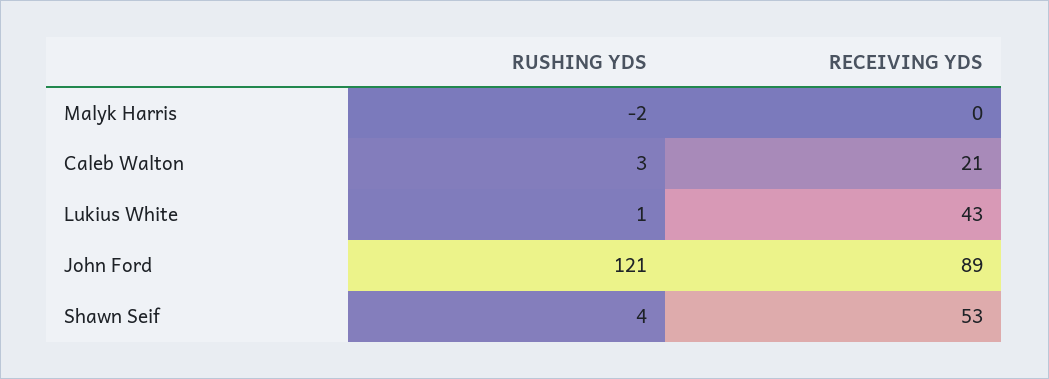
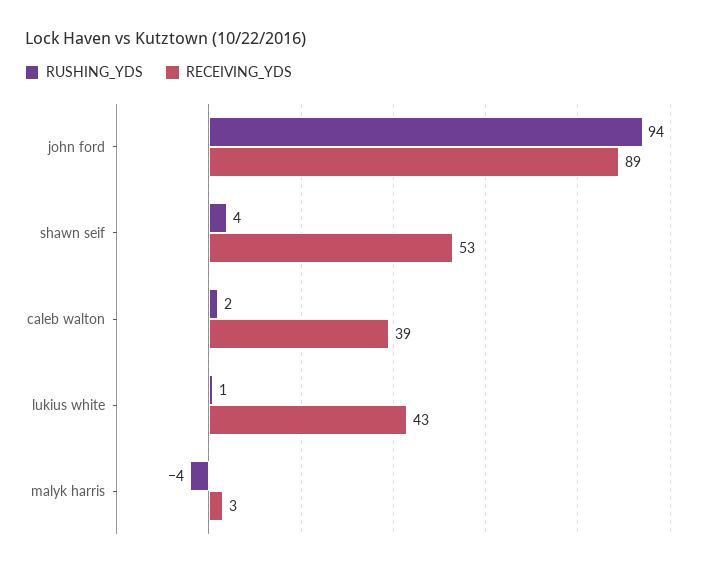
RUSHING YDS, Malyk Harris: -2 -> -4
RECEIVING YDS, Malyk Harris: 0 -> 3
RUSHING YDS, Caleb Walton: 3 -> 2
RECEIVING YDS, Caleb Walton: 21 -> 39
RUSHING YDS, John Ford: 121 -> 94

